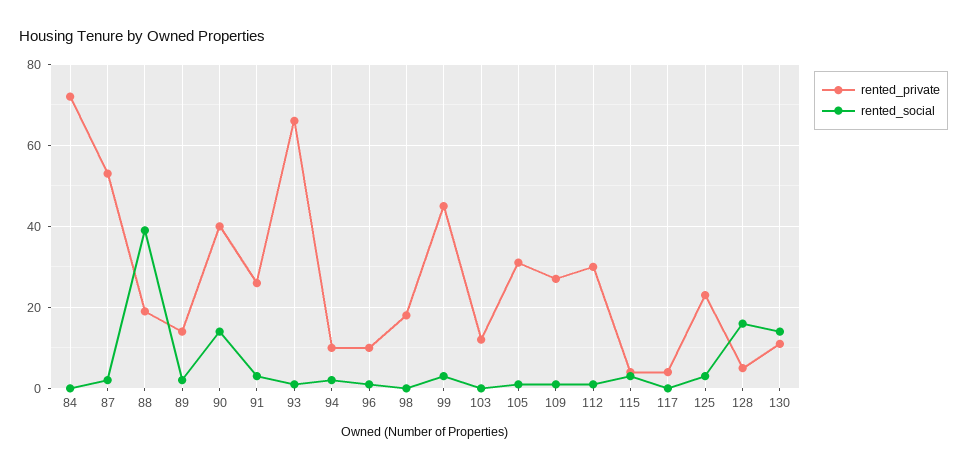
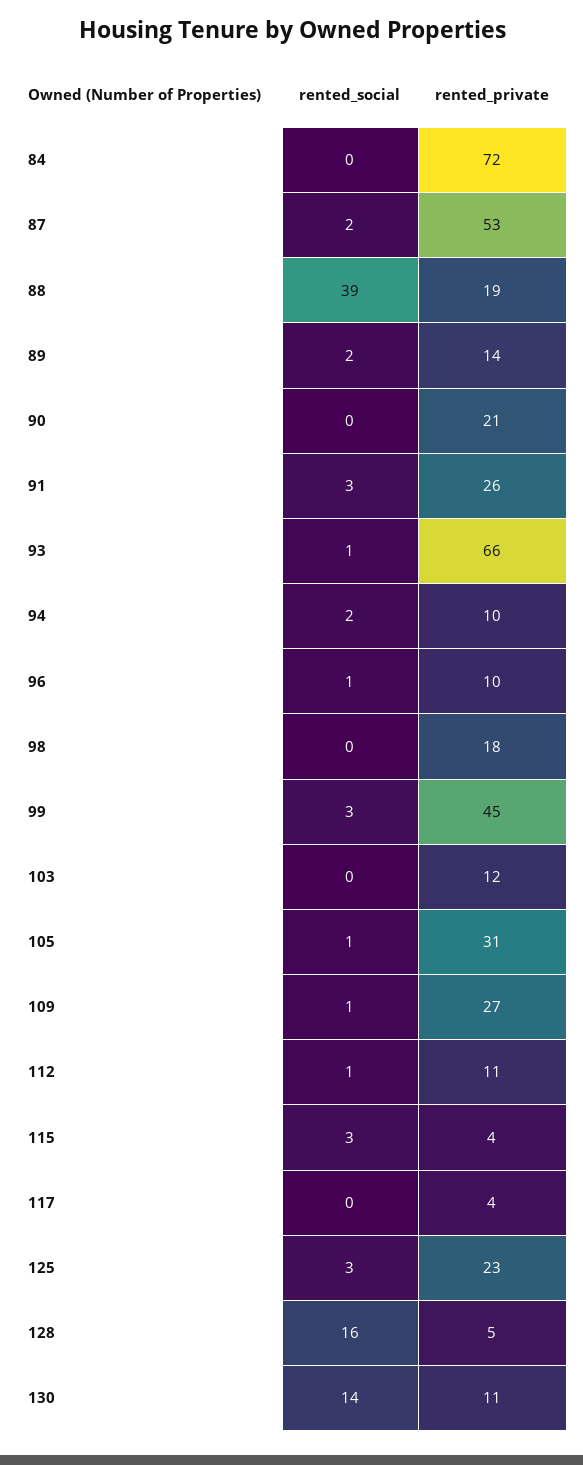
rented_private, 90: 40 -> 21
rented_social, 90: 15 -> 0
rented_private, 112: 30 -> 11

